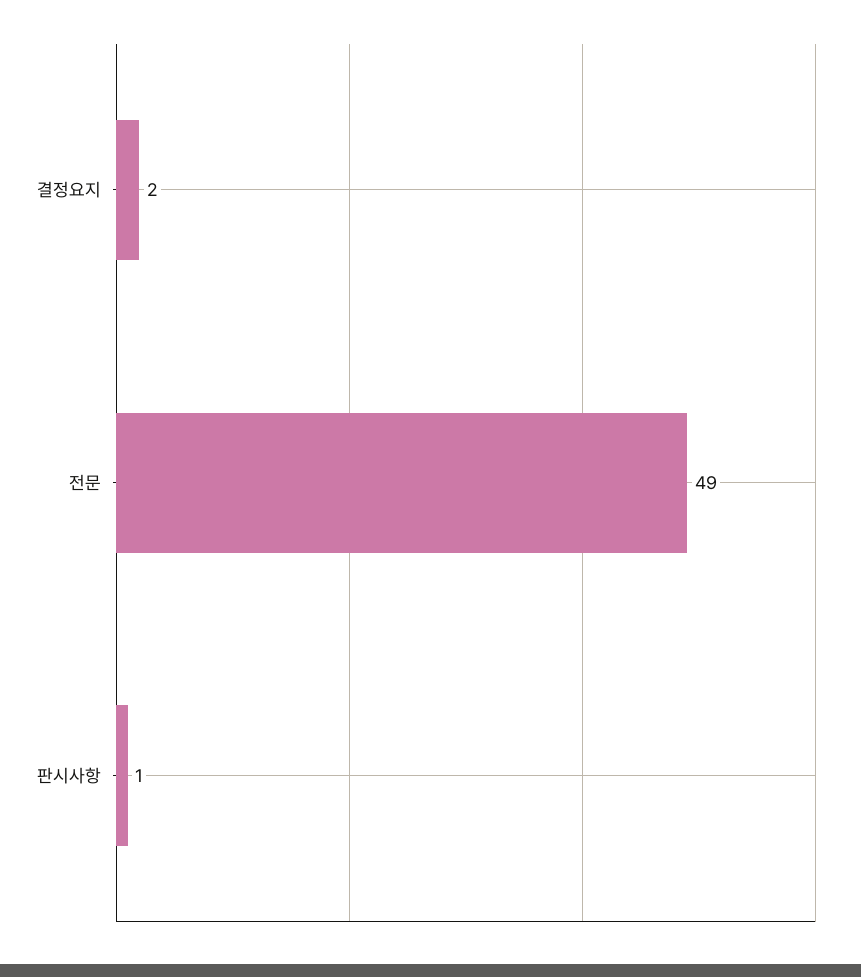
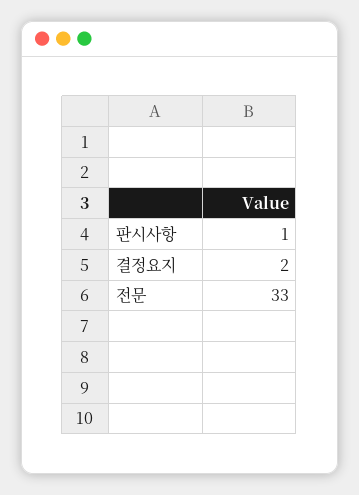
전문: 49 -> 33

